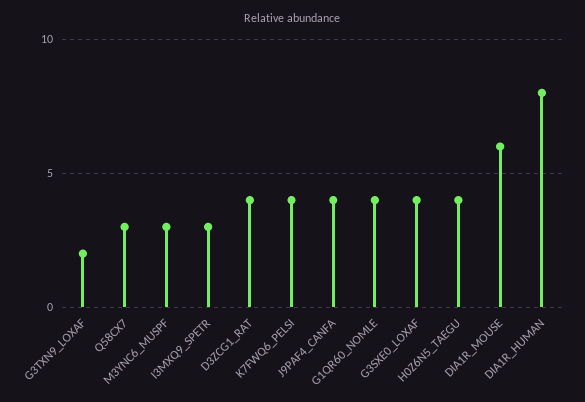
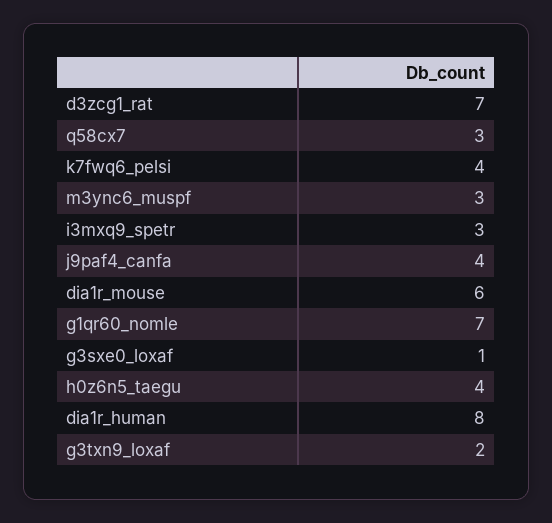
D3ZCG1_RAT: 4 -> 7
G1QR60_NOMLE: 4 -> 7
G3SXE0_LOXAF: 4 -> 1

